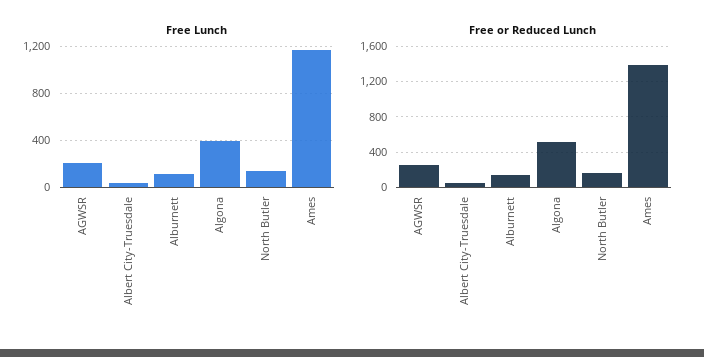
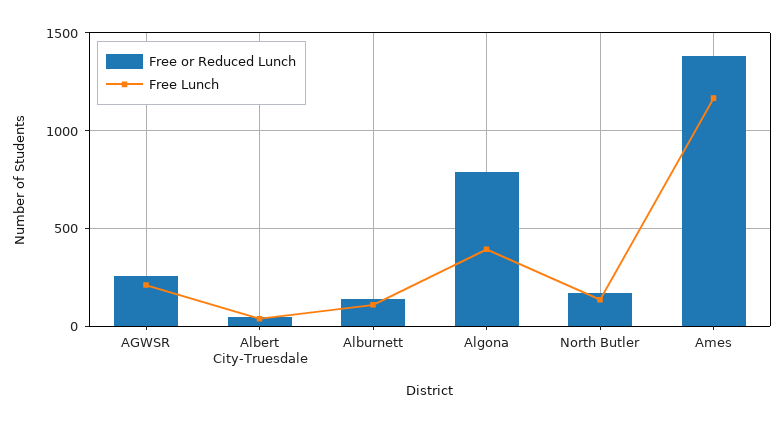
Free or Reduced Lunch, Algona: 500 -> 800

